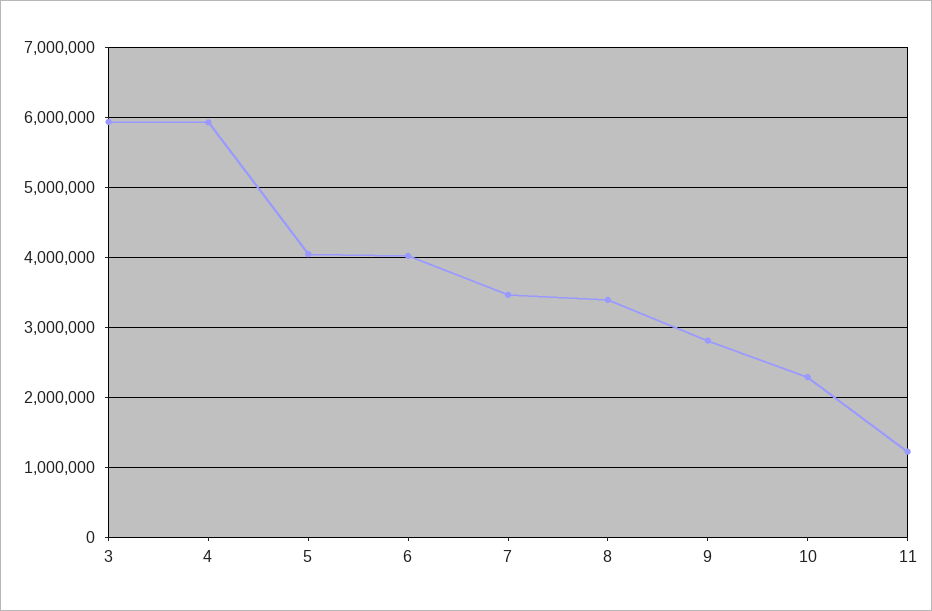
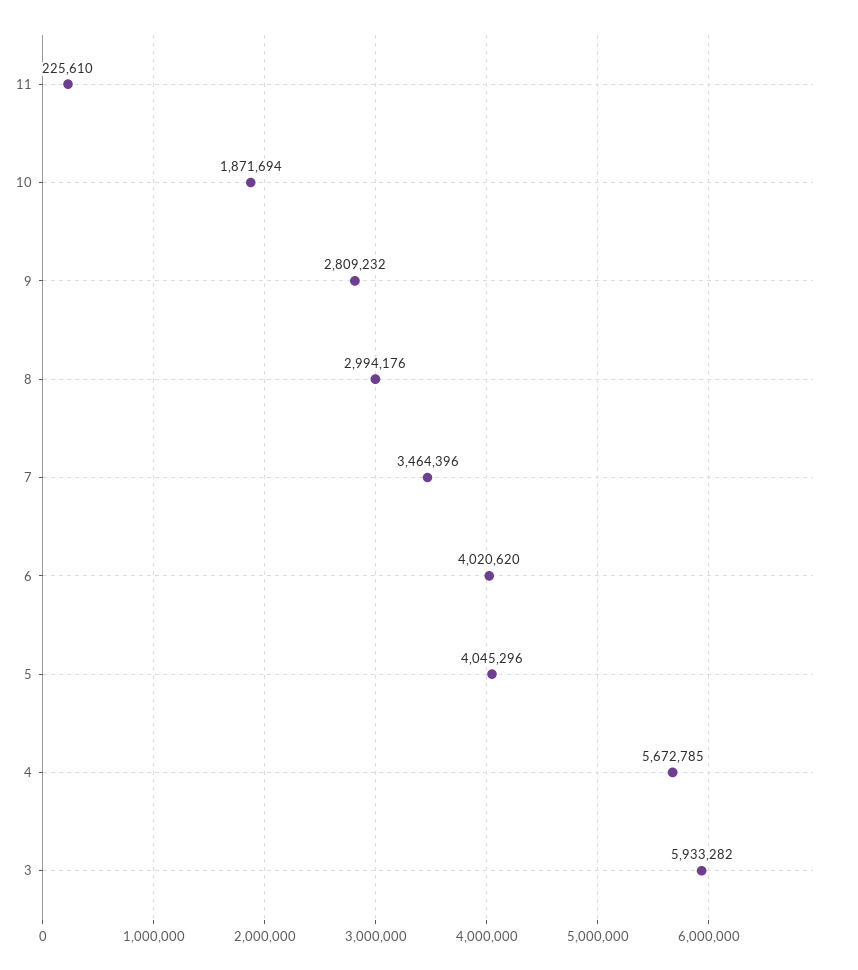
4: 5900000 -> 5672785
8: 3400000 -> 2994176
10: 2300000 -> 1871694
11: 1200000 -> 225610

